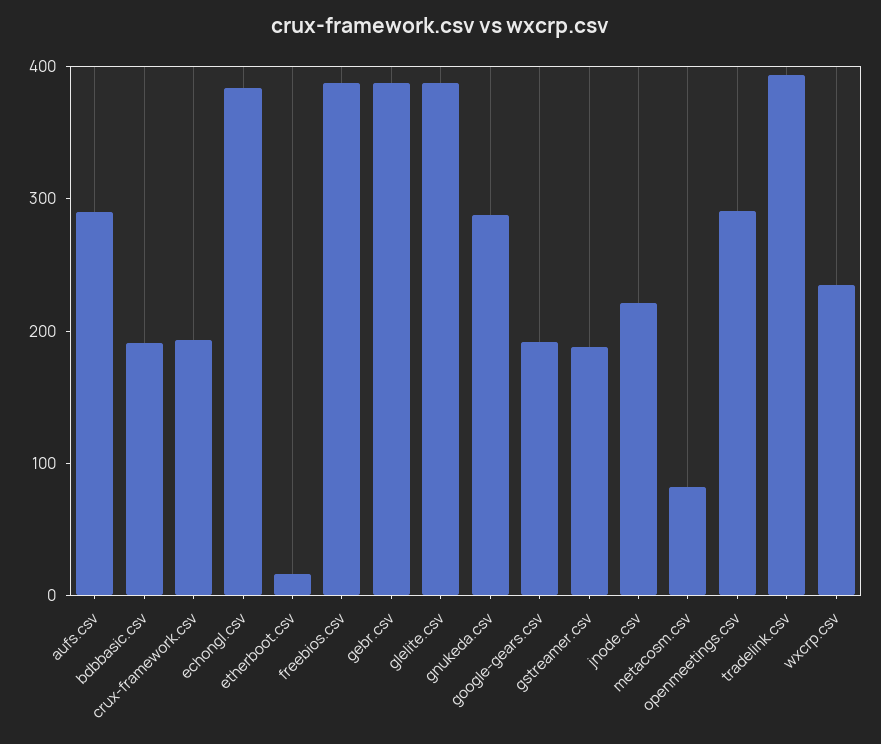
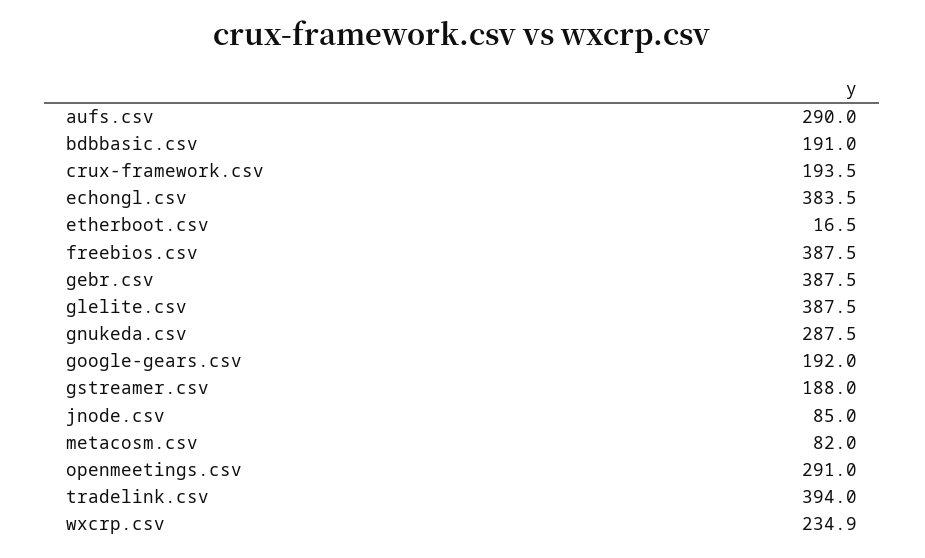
jnode.csv: 220 -> 85

